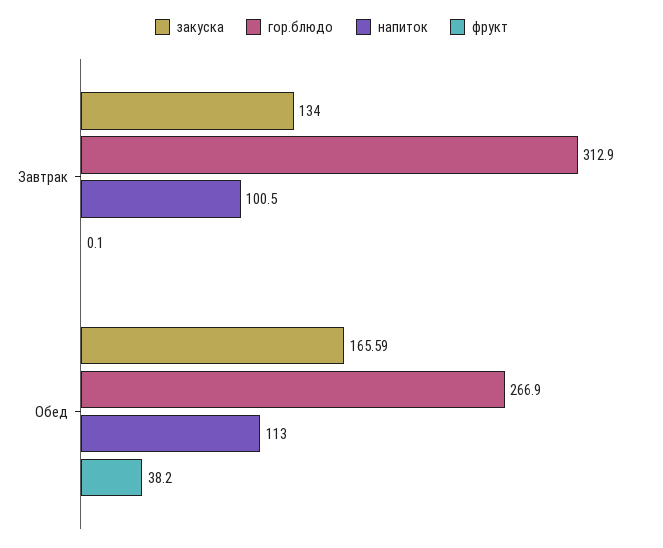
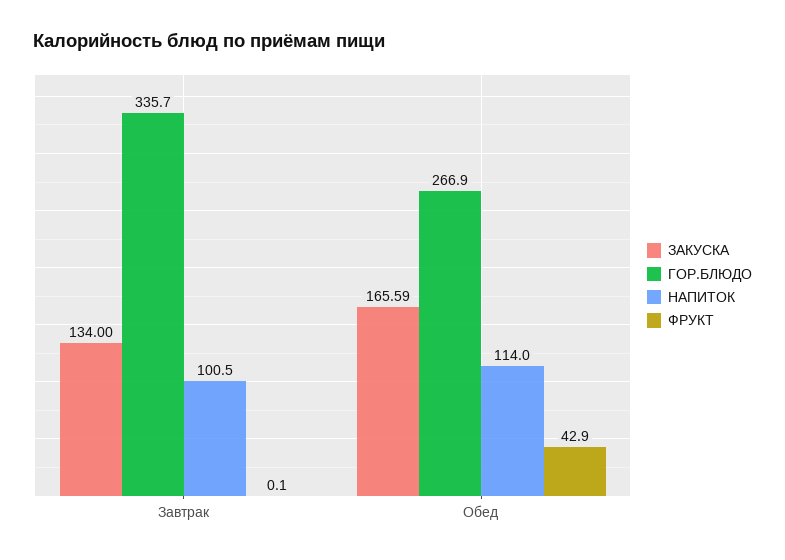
гор.блюдо, Завтрак: 312.9 -> 335.7
напиток, Обед: 113 -> 114
фрукт, Обед: 38.2 -> 42.9

